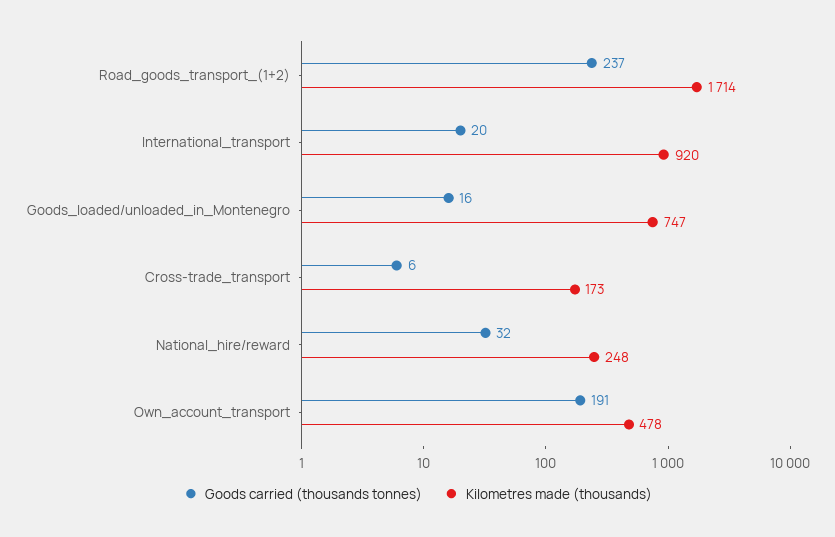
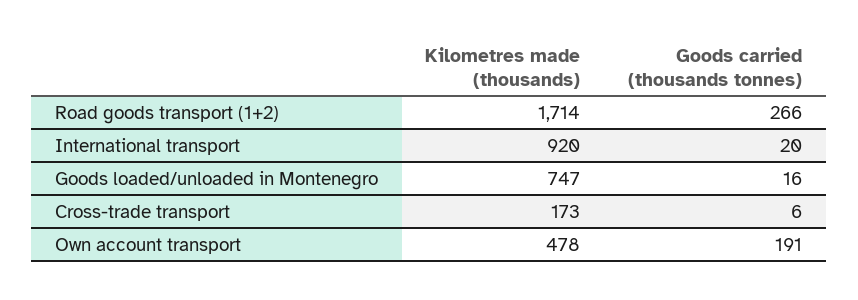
Goods carried (thousands tonnes), Road_goods_transport_(1+2): 237 -> 266
Goods carried (thousands tonnes), National_hire/reward: 32 -> none
Kilometres made (thousands), National_hire/reward: 248 -> none

